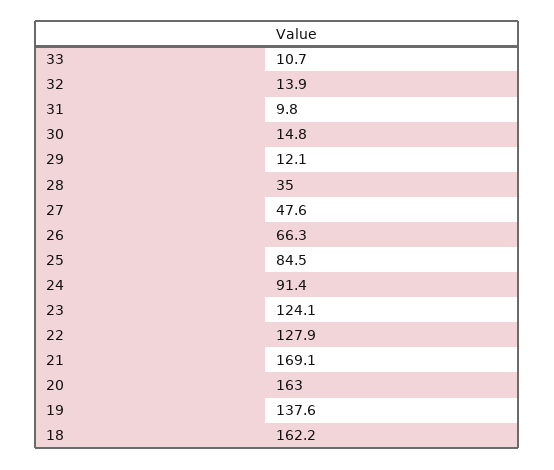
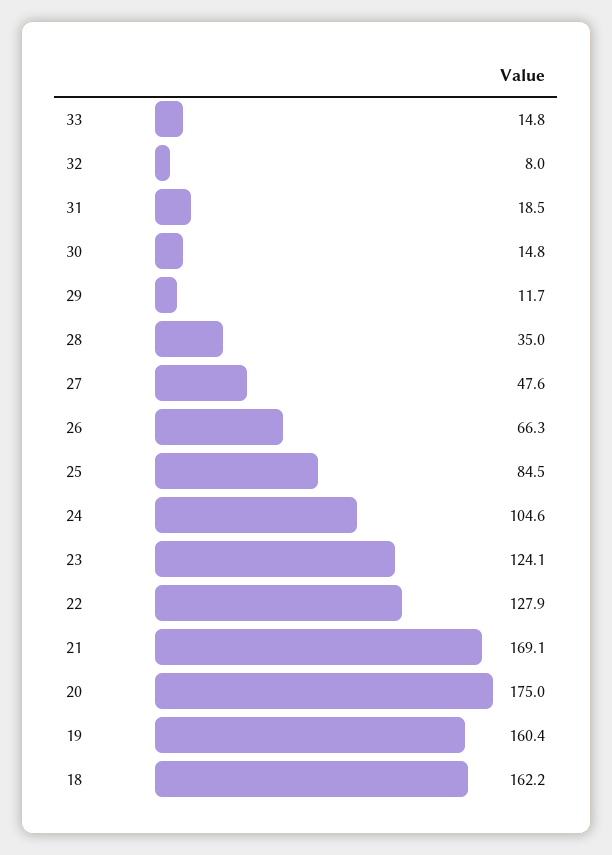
33: 10.7 -> 14.8
32: 13.9 -> 8
31: 9.8 -> 18.5
29: 12.1 -> 11.7
24: 91.4 -> 104.6
20: 163 -> 175
19: 137.6 -> 160.4

